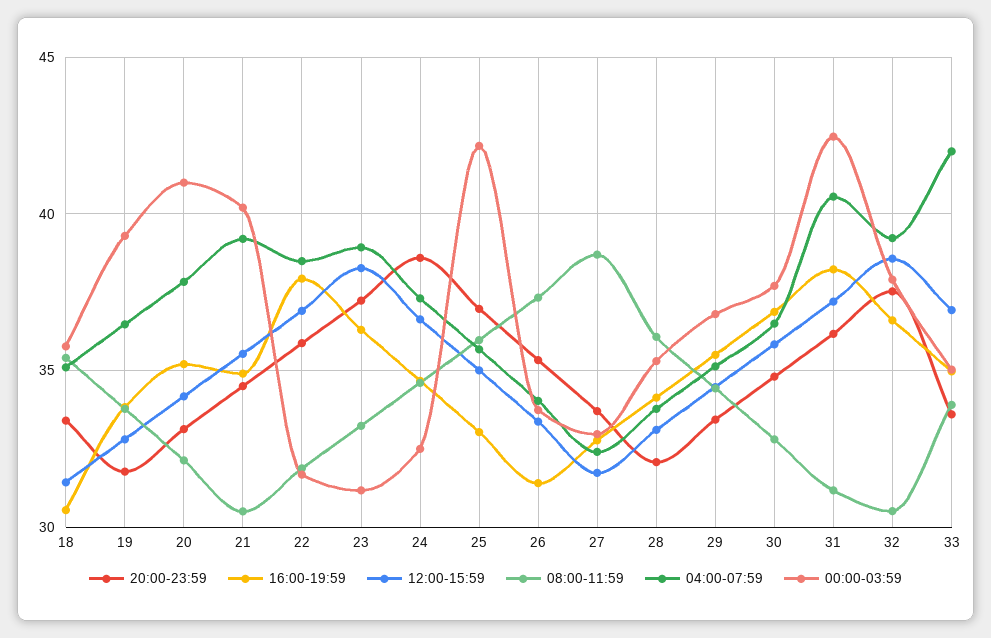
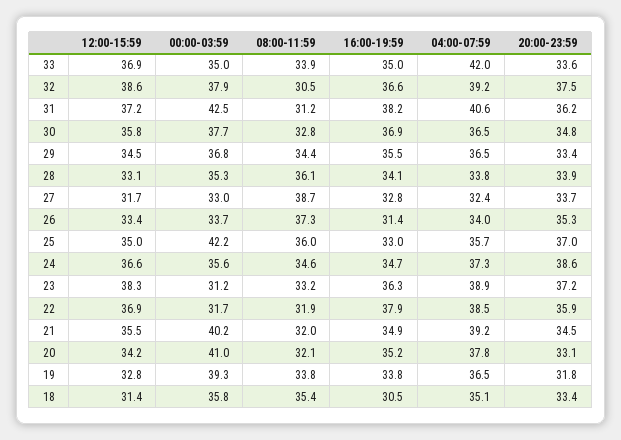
08:00-11:59, 21: 30.5 -> 32
00:00-03:59, 24: 32.5 -> 35.6
20:00-23:59, 28: 32 -> 33.9
04:00-07:59, 29: 35 -> 36.5

